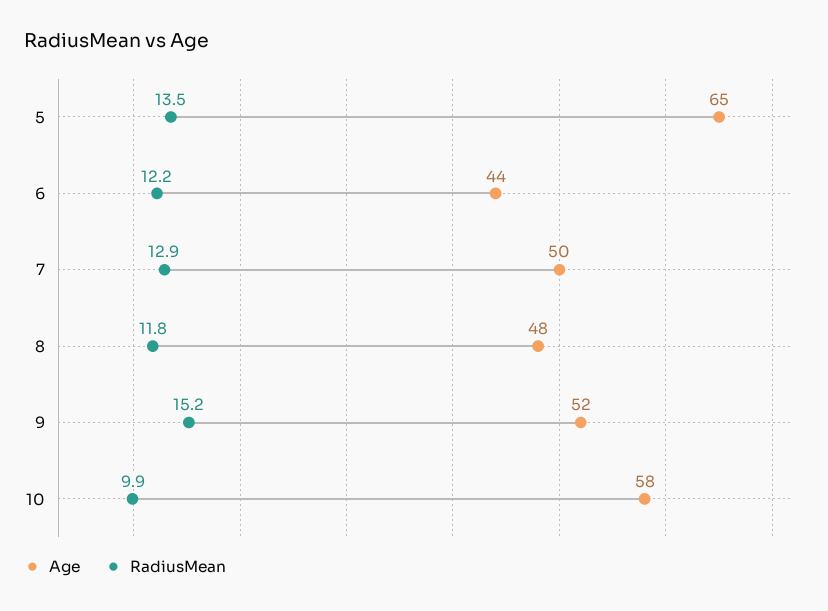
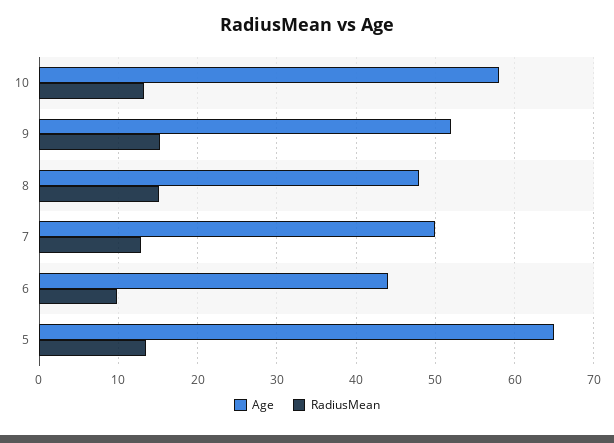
RadiusMean, 6: 12.2 -> 10
RadiusMean, 8: 11.8 -> 15
RadiusMean, 10: 9.9 -> 13

